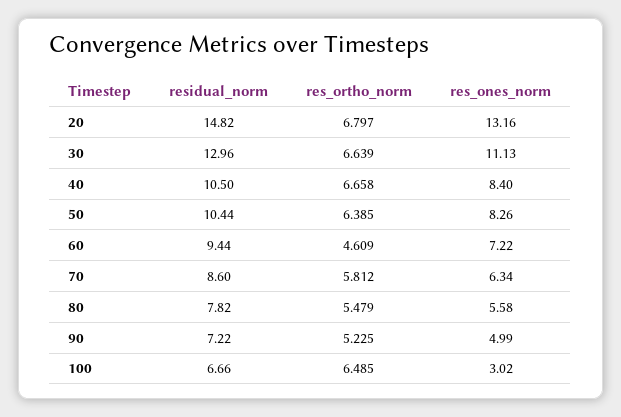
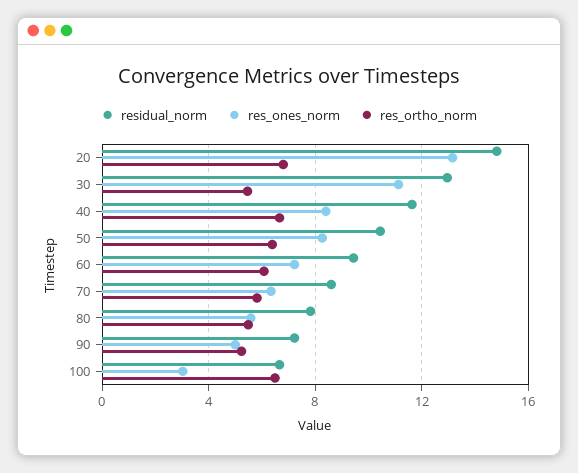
res_ortho_norm, 30: 6.639 -> 5.5
residual_norm, 40: 10.5 -> 11.5
res_ortho_norm, 60: 4.609 -> 6

